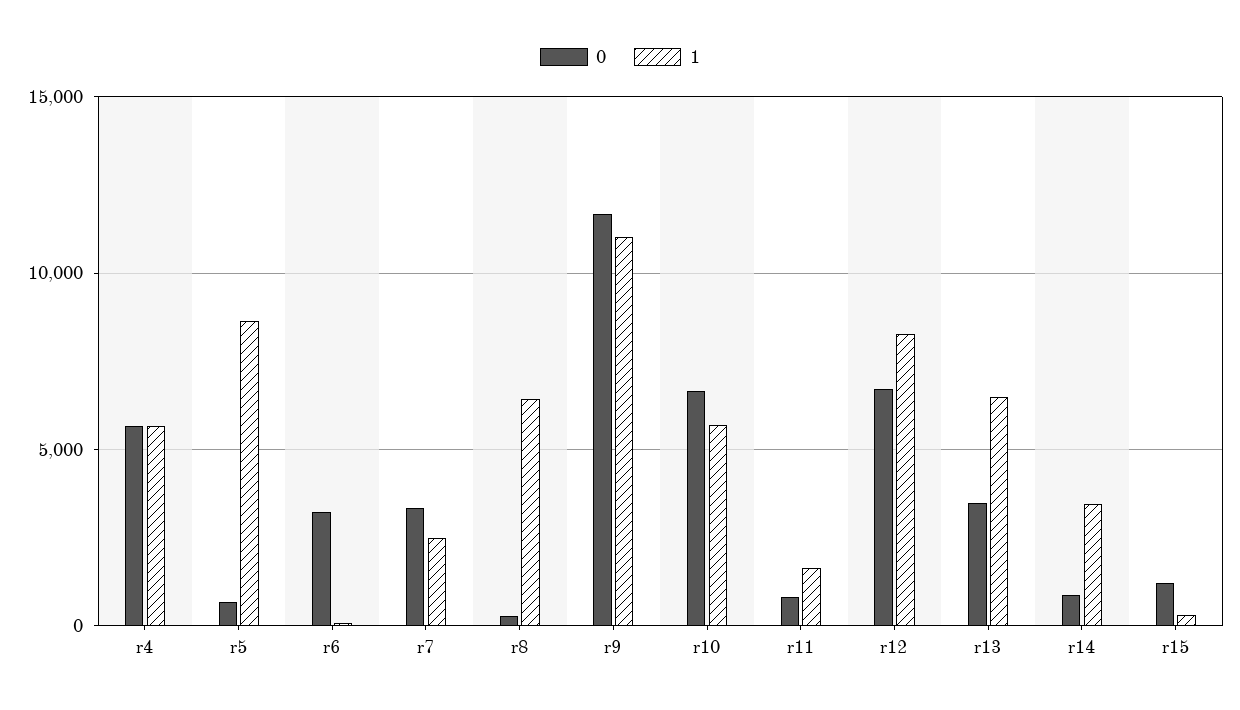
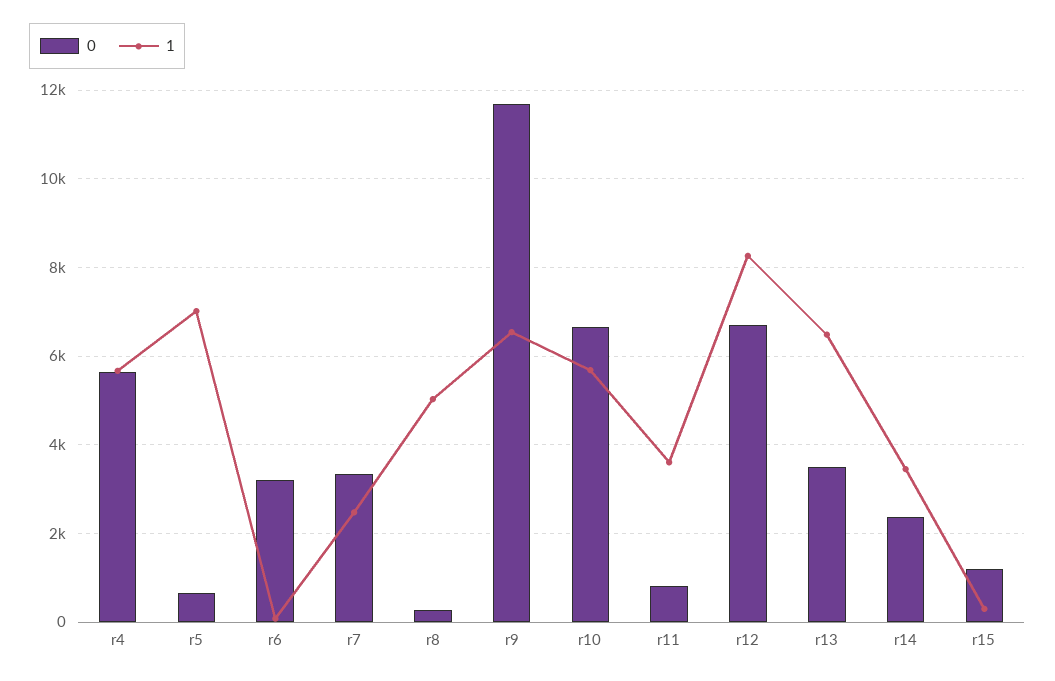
1, r5: 8500 -> 7000
1, r8: 6500 -> 5000
1, r9: 11000 -> 6600
1, r11: 1500 -> 3600
0, r14: 1000 -> 2400

